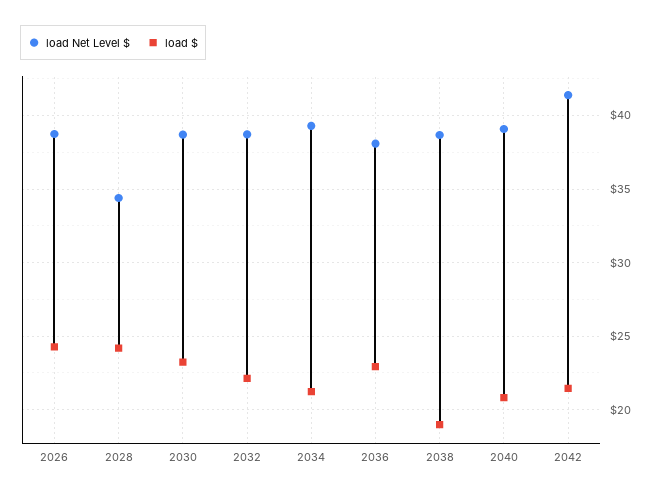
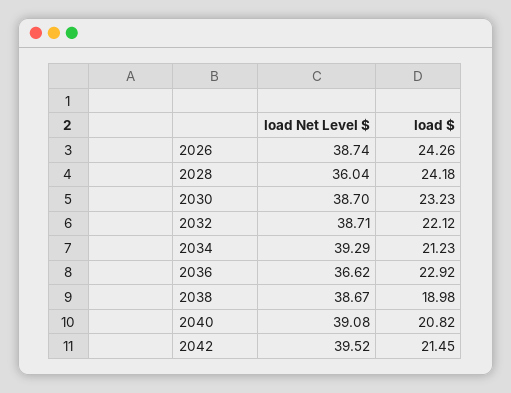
load Net Level $, 2028: 34.5 -> 36.04
load Net Level $, 2036: 38 -> 36.62
load Net Level $, 2042: 41.5 -> 39.52

